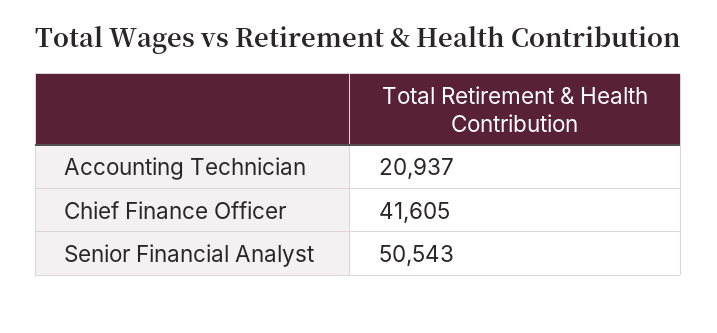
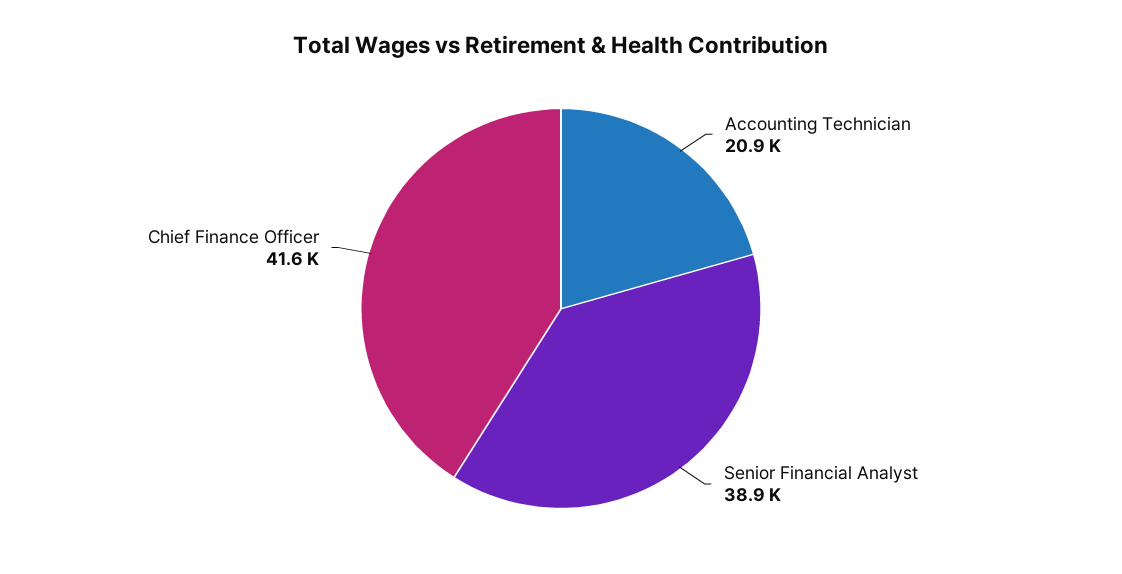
Senior Financial Analyst: 50543 -> 38900

